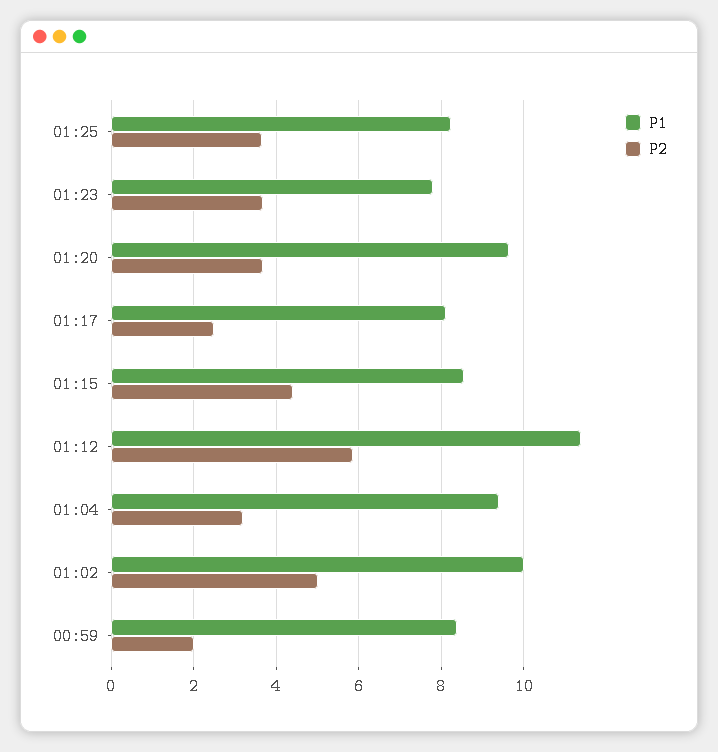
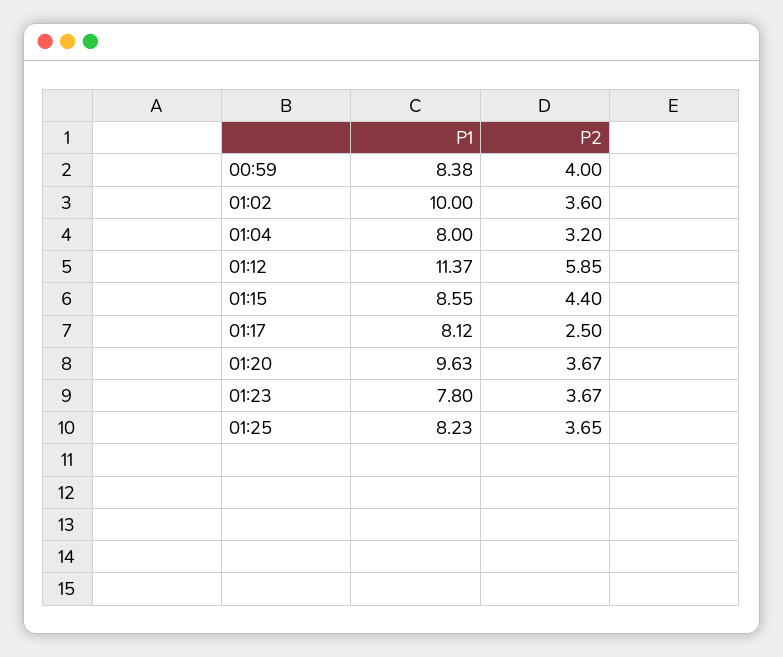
P1, 01:04: 9.4 -> 8
P2, 01:02: 5 -> 3.6
P2, 00:59: 2 -> 4

